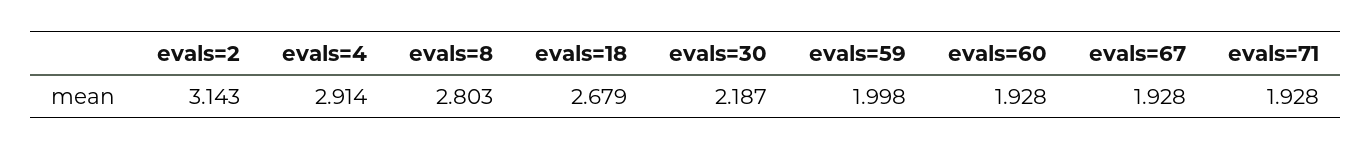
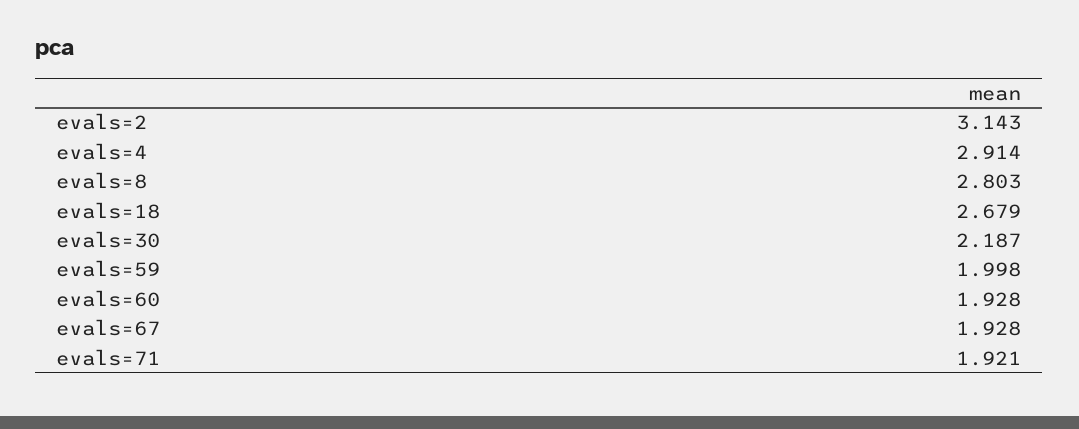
evals=71: 1.928 -> 1.921

